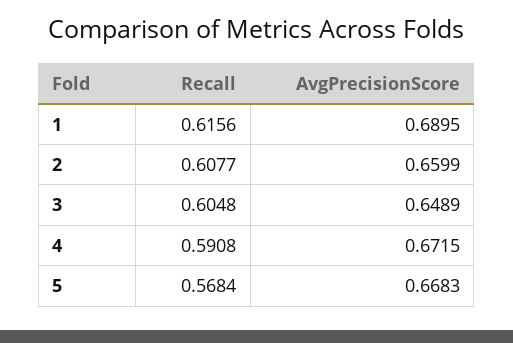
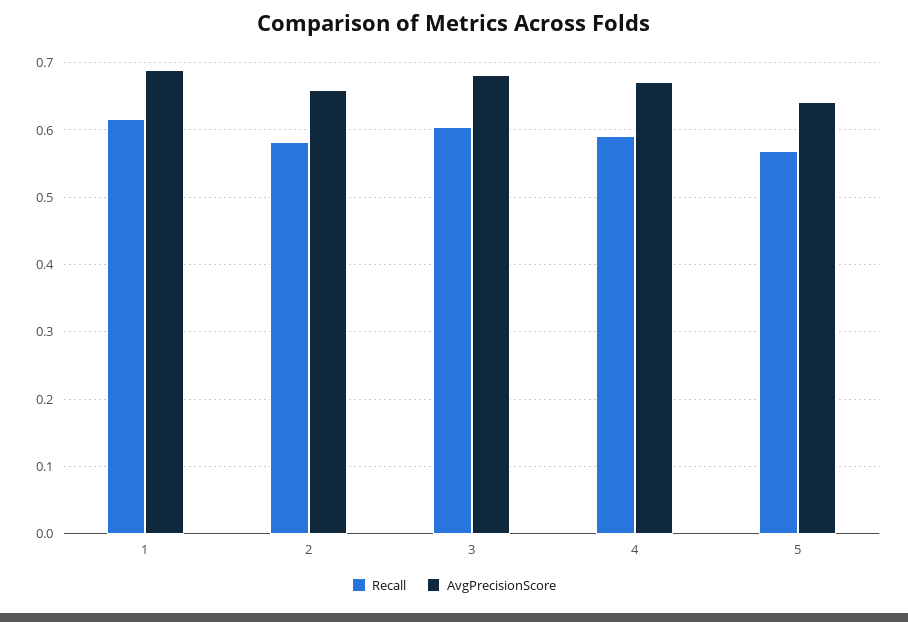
Recall, 2: 0.6077 -> 0.58
AvgPrecisionScore, 3: 0.6489 -> 0.68
AvgPrecisionScore, 5: 0.6683 -> 0.64

